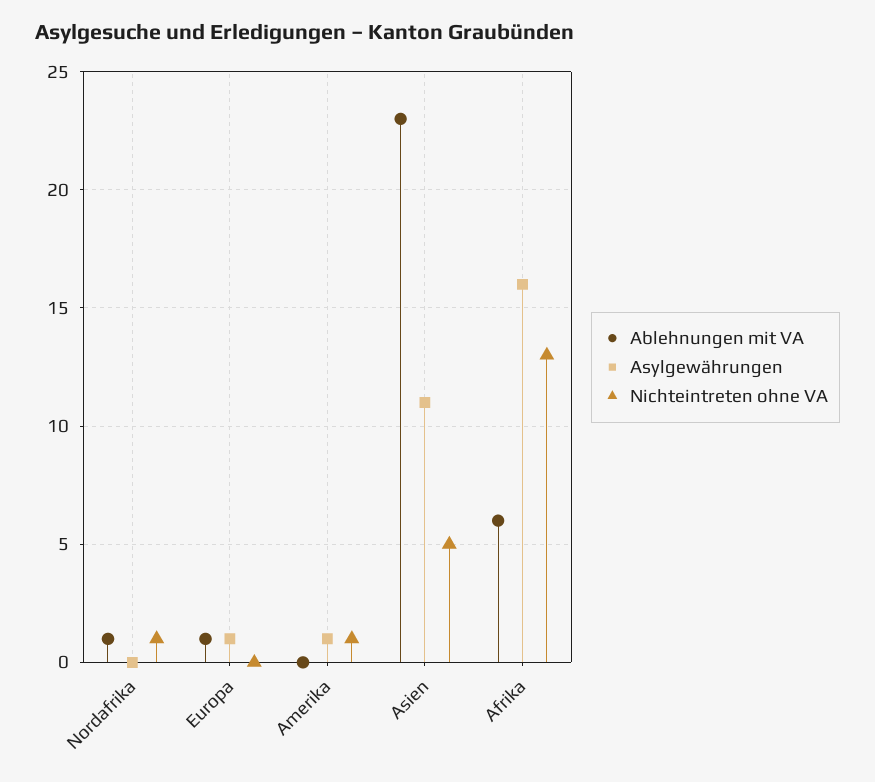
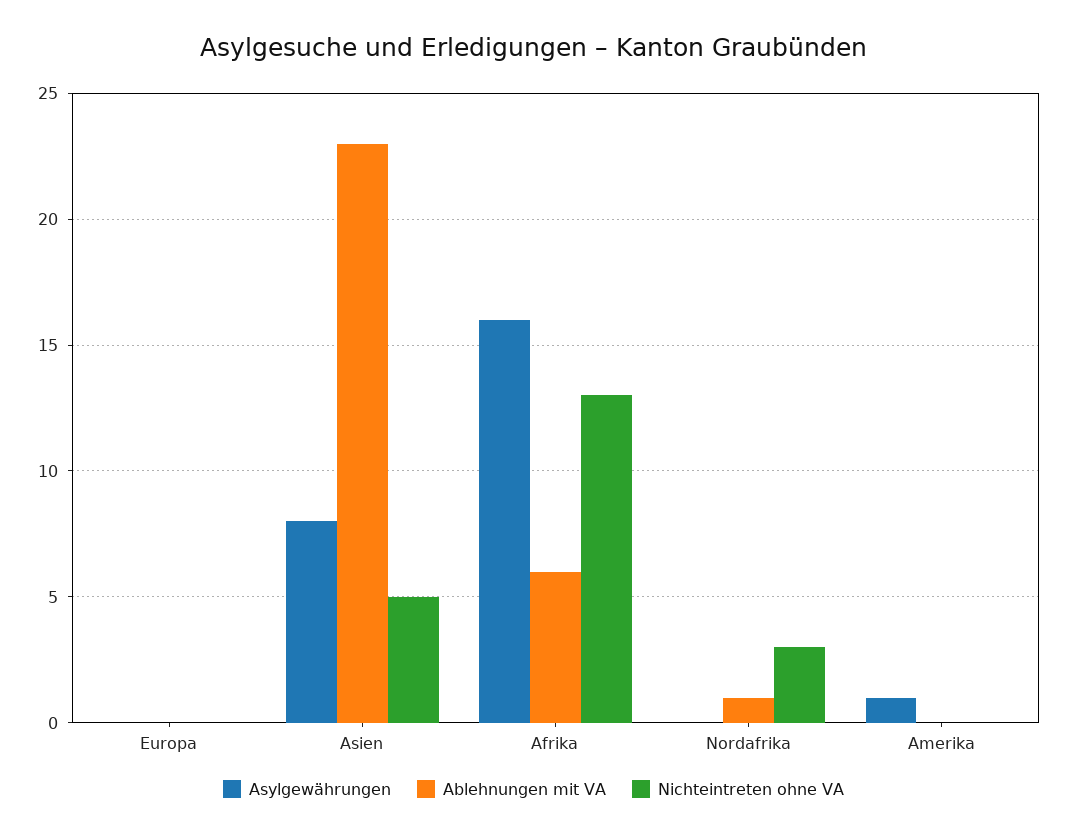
Nichteintreten ohne VA, Nordafrika: 1 -> 3
Ablehnungen mit VA, Europa: 1 -> 0
Asylgewährungen, Europa: 1 -> 0
Nichteintreten ohne VA, Amerika: 1 -> 0
Asylgewährungen, Asien: 11 -> 8

